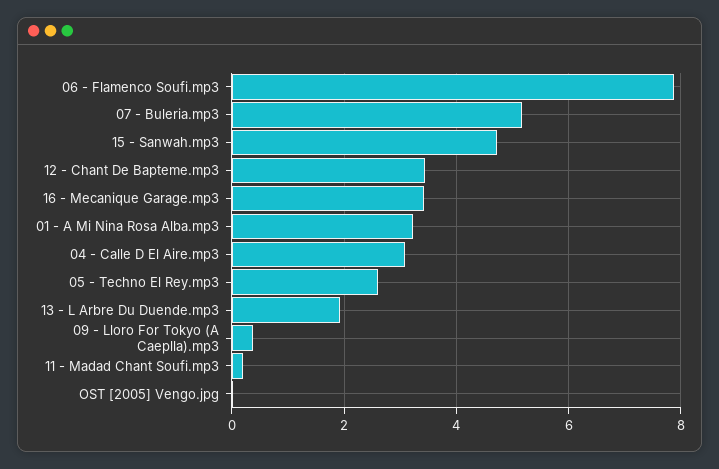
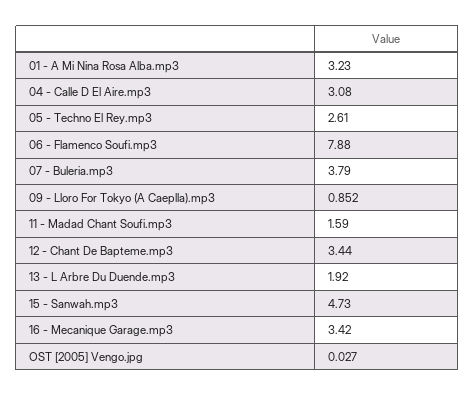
07 - Buleria.mp3: 5.2 -> 3.79
09 - Lloro For Tokyo (A Caeplla).mp3: 0.4 -> 0.852
11 - Madad Chant Soufi.mp3: 0.2 -> 1.59

